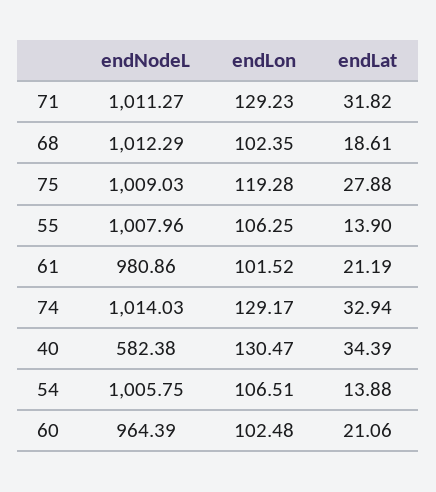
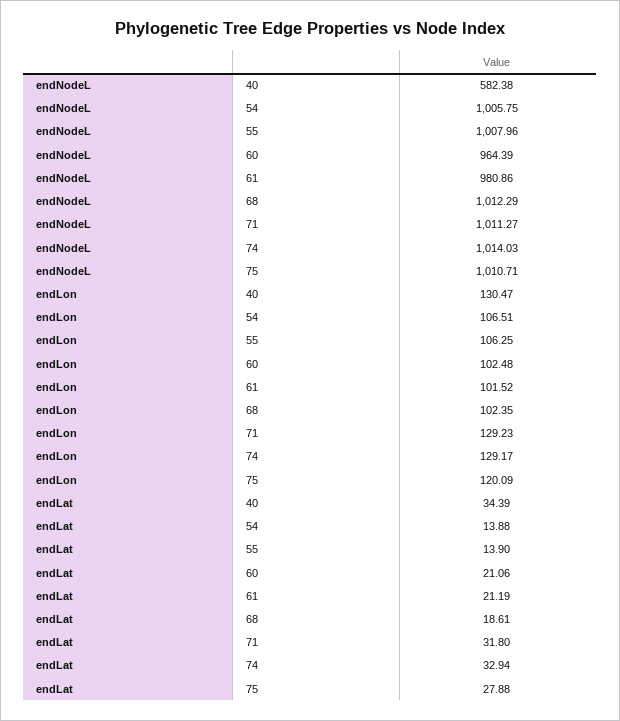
endLat, 71: 31.82 -> 31.8
endNodeL, 75: 1009.03 -> 1010.71
endLon, 75: 119.28 -> 120.09

